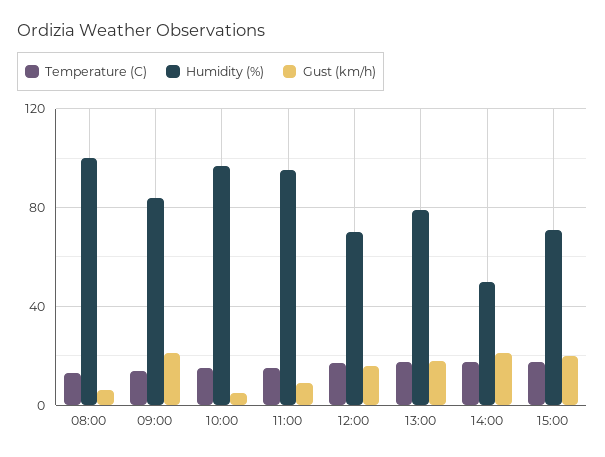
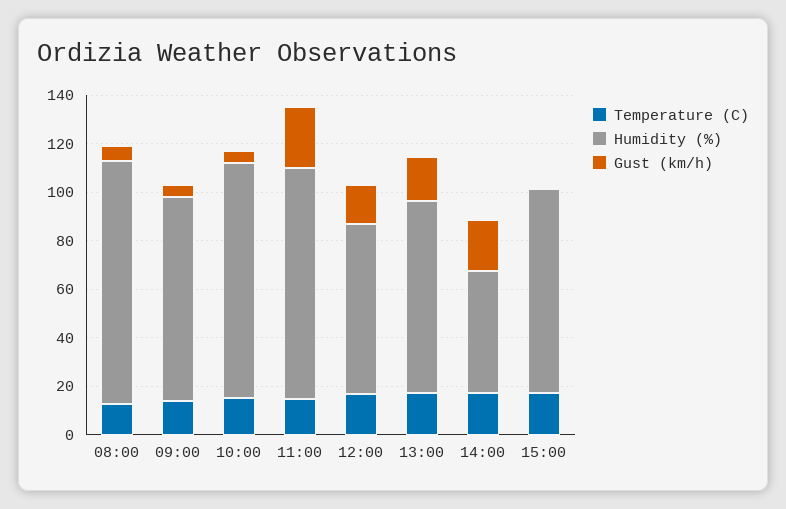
Gust (km/h), 09:00: 20 -> 5
Gust (km/h), 11:00: 10 -> 25
Humidity (%), 15:00: 70 -> 85
Gust (km/h), 15:00: 20 -> 0

